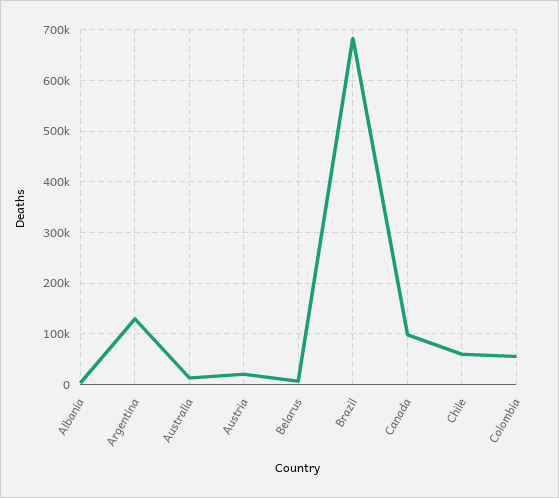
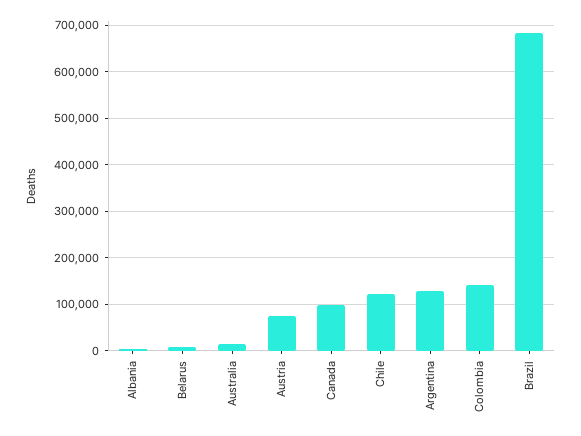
Austria: 20000 -> 80000
Chile: 60000 -> 120000
Colombia: 60000 -> 140000

